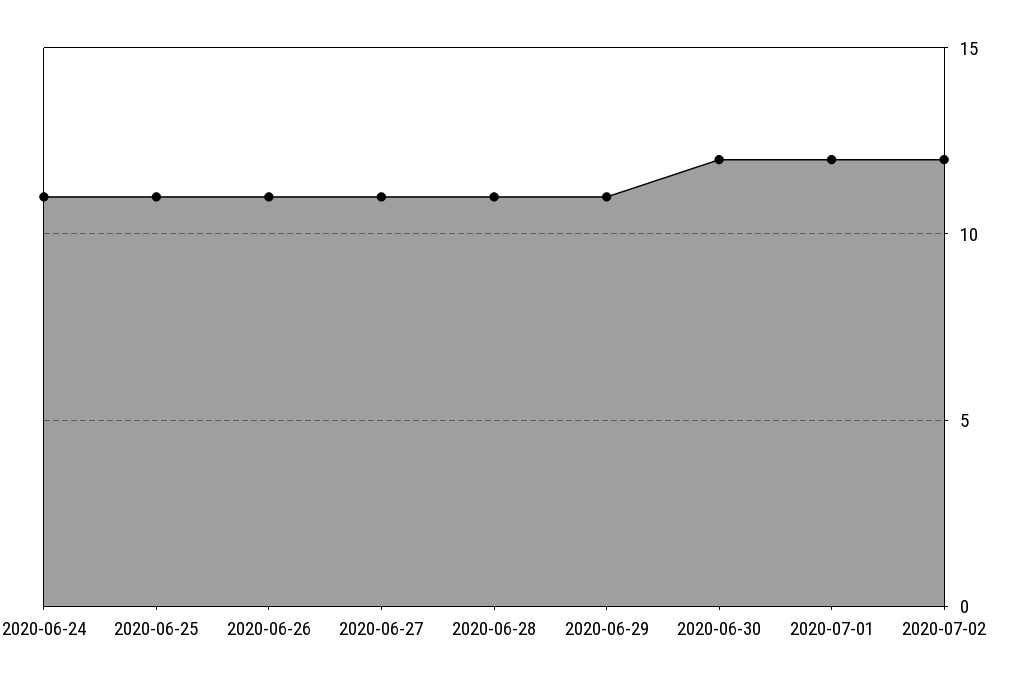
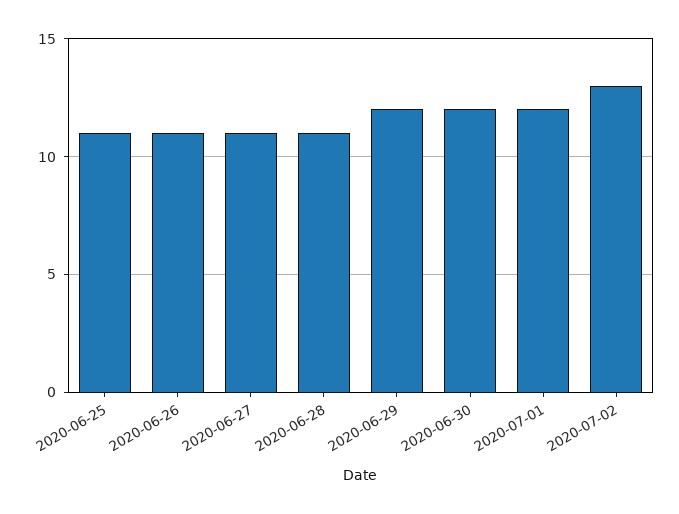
2020-06-24: 11 -> none
2020-06-29: 11 -> 12
2020-07-02: 12 -> 13

